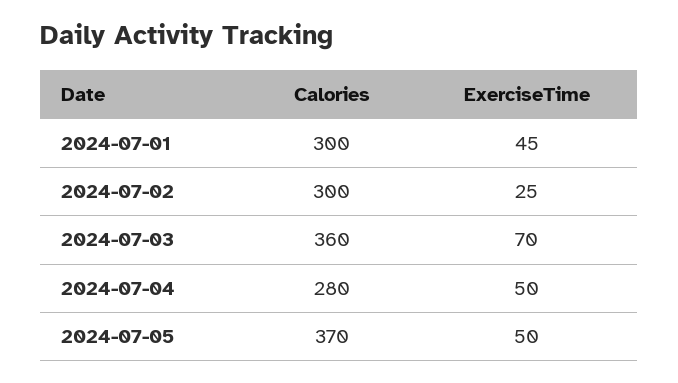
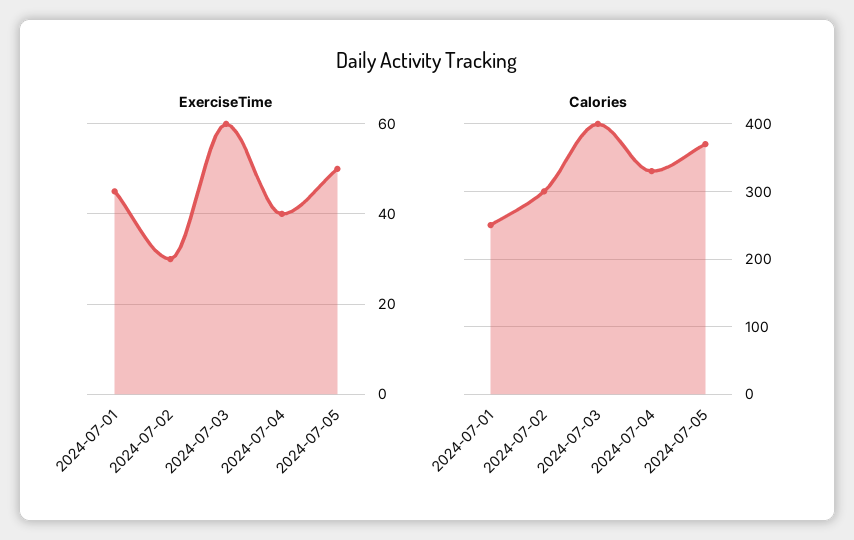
Calories, 2024-07-01: 300 -> 250
ExerciseTime, 2024-07-02: 25 -> 30
Calories, 2024-07-03: 360 -> 400
ExerciseTime, 2024-07-03: 70 -> 60
Calories, 2024-07-04: 280 -> 330
ExerciseTime, 2024-07-04: 50 -> 40

